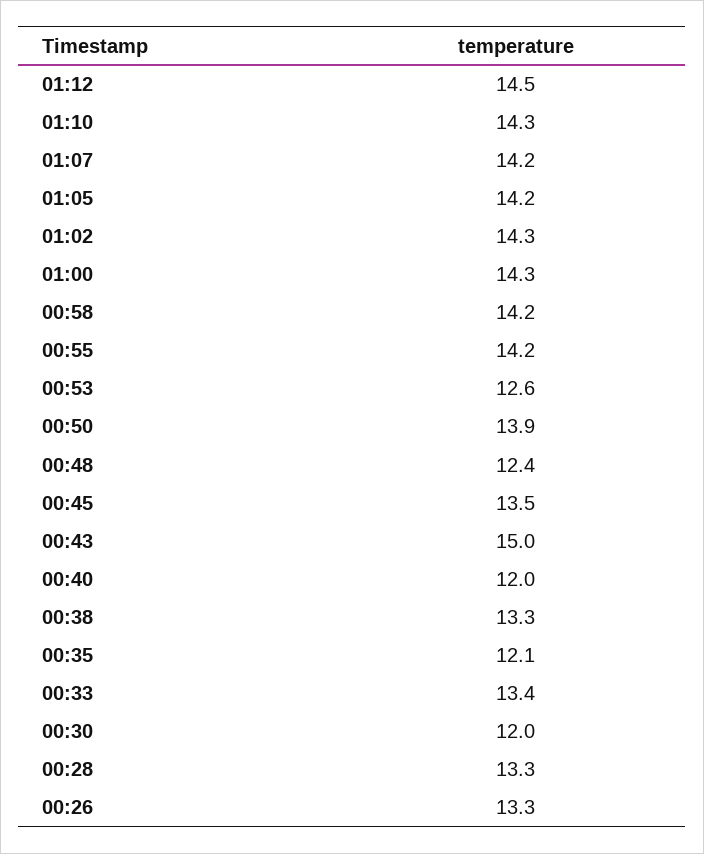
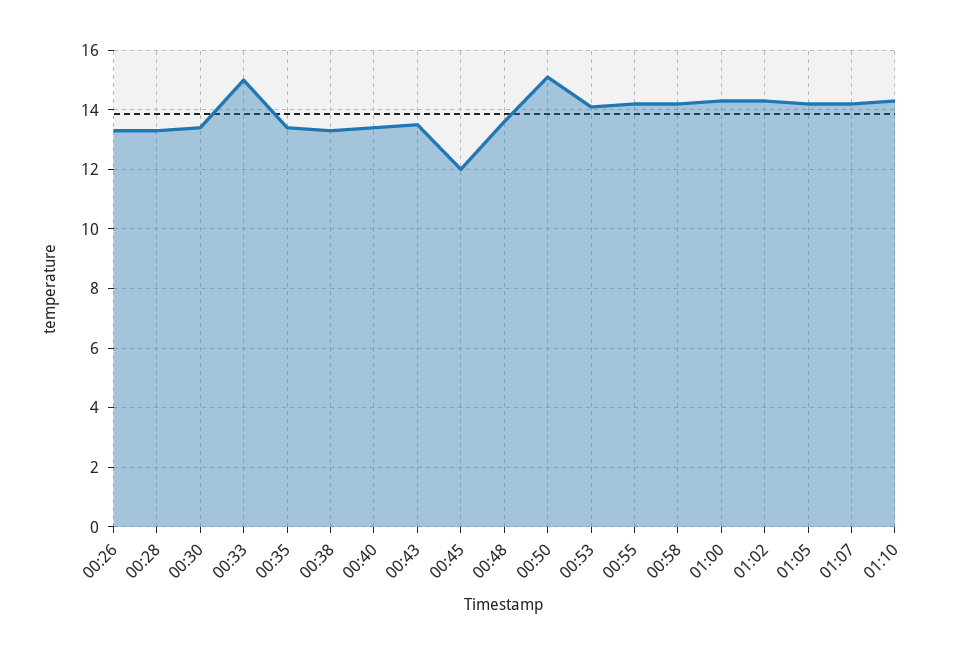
01:12: 14.5 -> none
00:53: 12.6 -> 14
00:50: 13.9 -> 15
00:48: 12.4 -> 13.5
00:45: 13.5 -> 12
00:43: 15 -> 13.5
00:40: 12 -> 13.5
00:35: 12.1 -> 13.5
00:33: 13.4 -> 15
00:30: 12 -> 13.5

